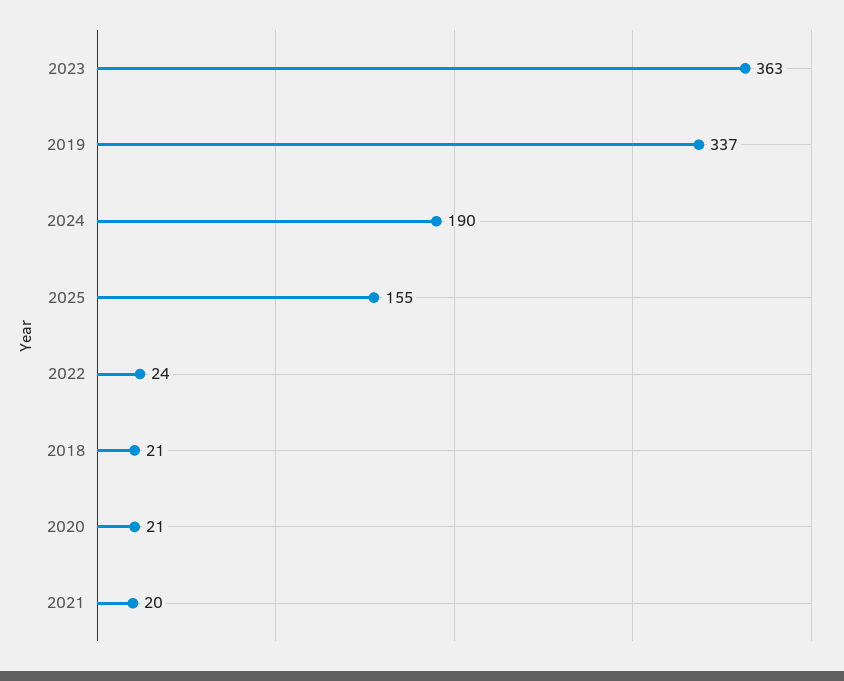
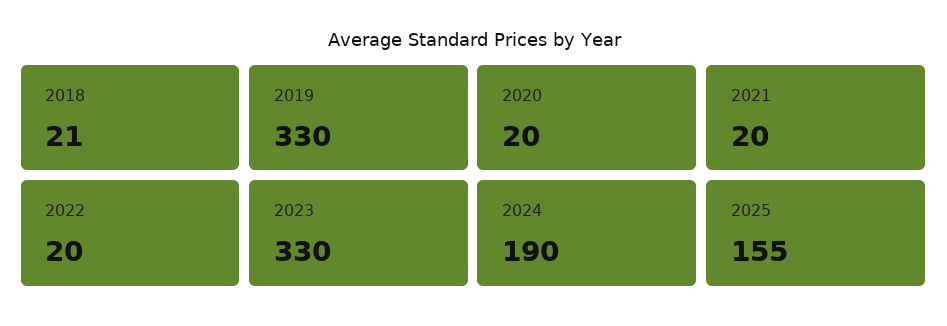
2023: 363 -> 330
2019: 337 -> 330
2022: 24 -> 20
2020: 21 -> 20

